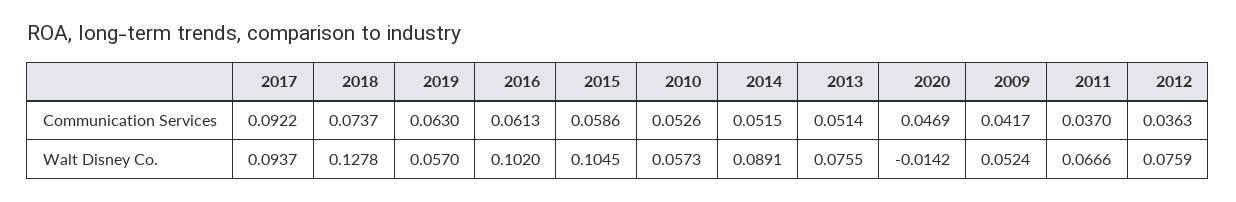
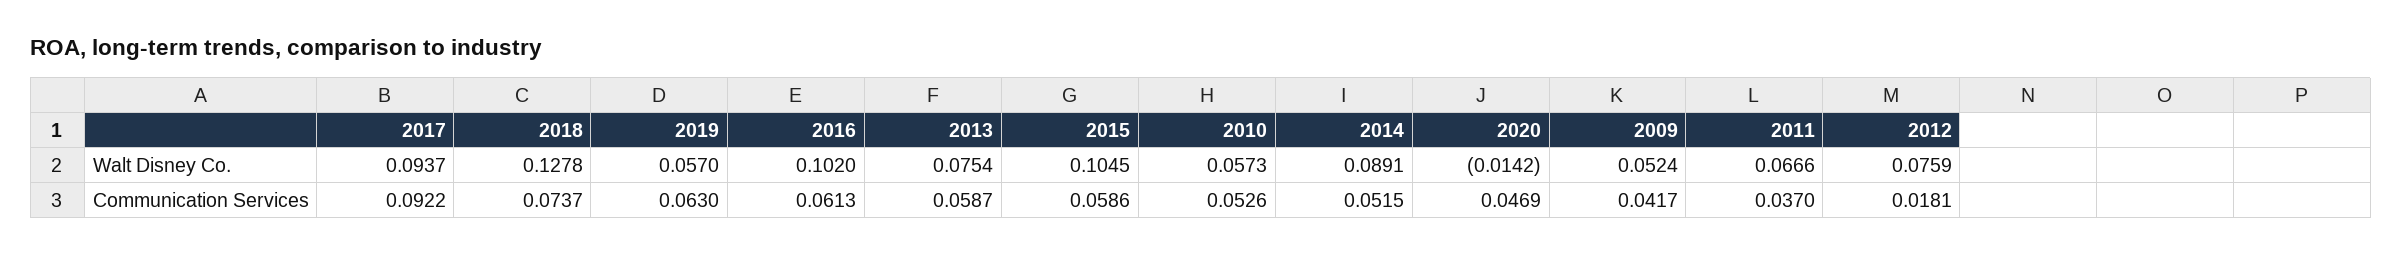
2013, Communication Services: 0.0514 -> 0.0587
2012, Communication Services: 0.0363 -> 0.0181
2013, Walt Disney Co.: 0.0755 -> 0.0754

